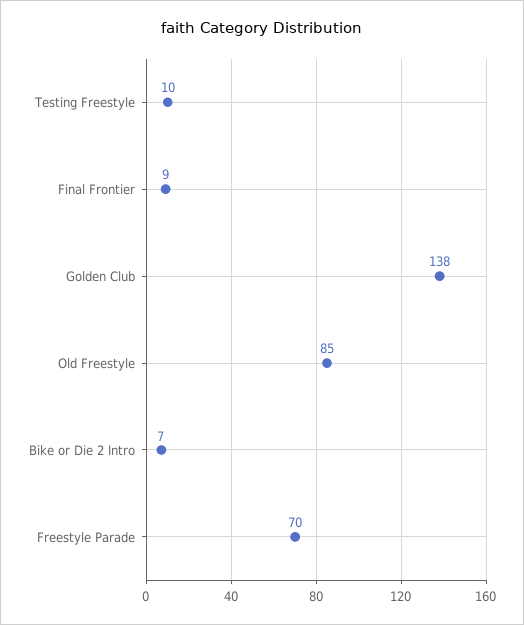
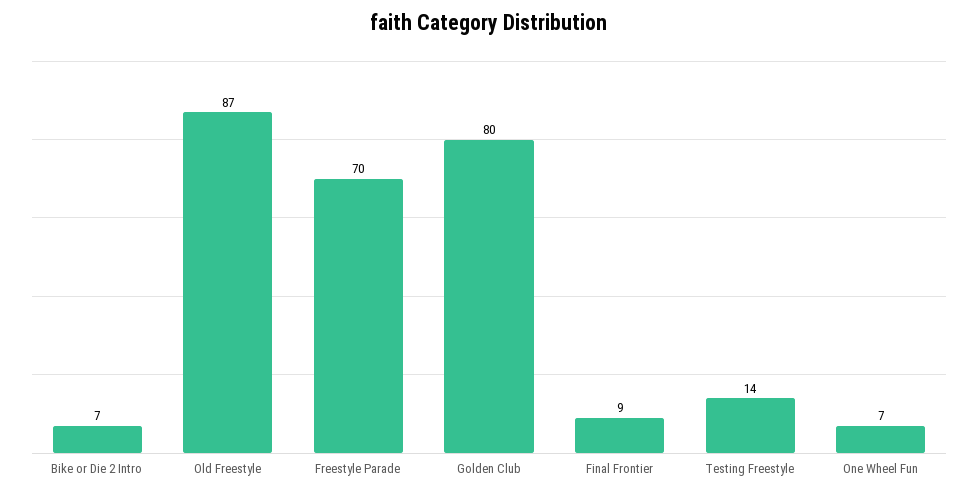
Testing Freestyle: 10 -> 14
Golden Club: 138 -> 80
Old Freestyle: 85 -> 87
One Wheel Fun: none -> 7

